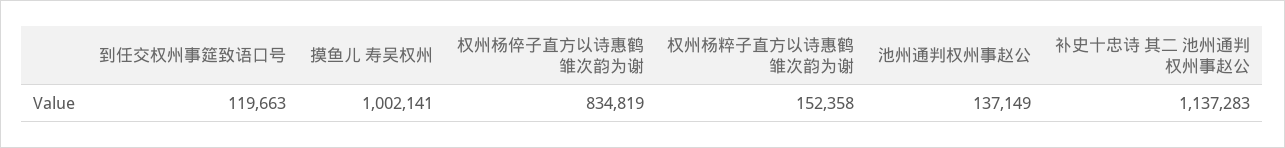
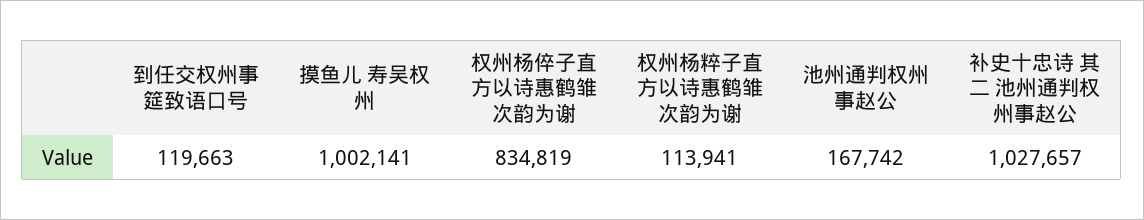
权州杨粹子直方以诗惠鹤雏次韵为谢: 152358 -> 113941
池州通判权州事赵公: 137149 -> 167742
补史十忠诗 其二 池州通判权州事赵公: 1137283 -> 1027657

